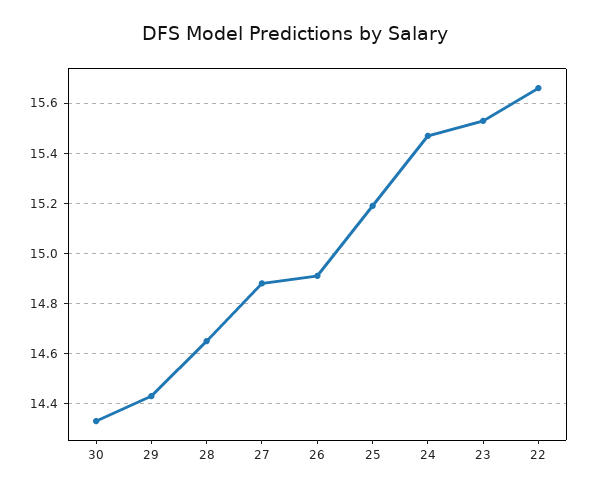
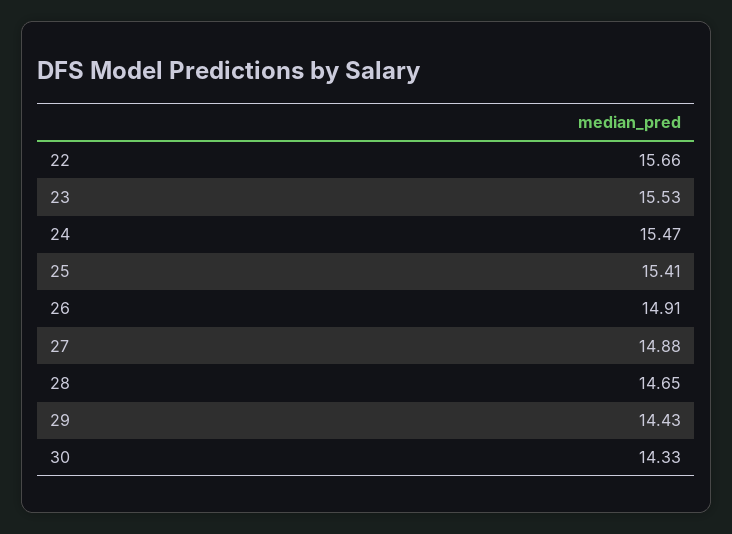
25: 15.2 -> 15.41

